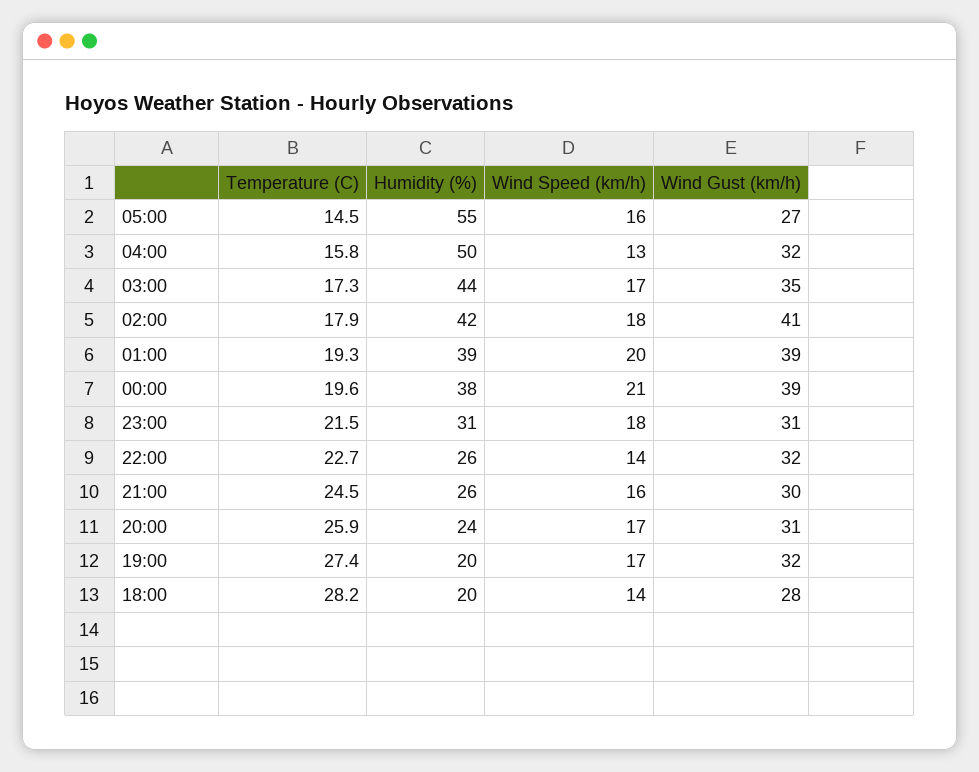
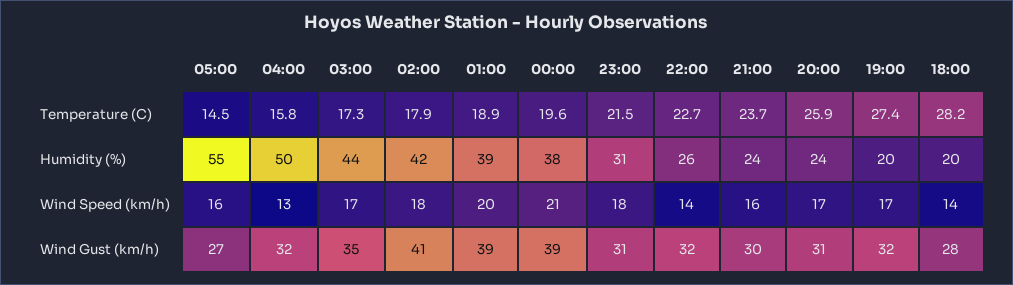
Temperature (C), 01:00: 19.3 -> 18.9
Temperature (C), 21:00: 24.5 -> 23.7
Humidity (%), 21:00: 26 -> 24

